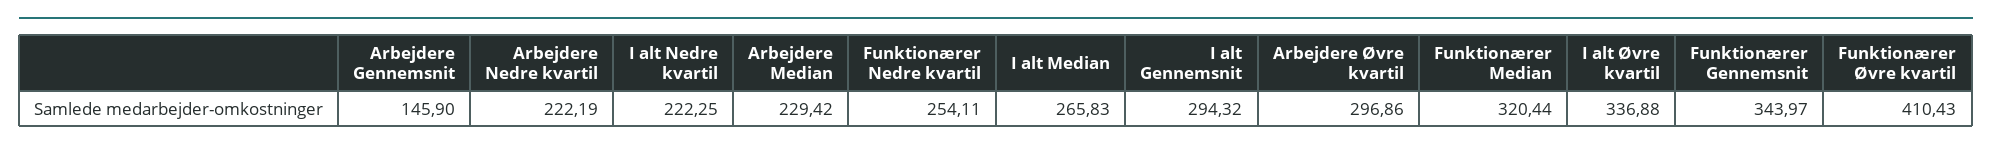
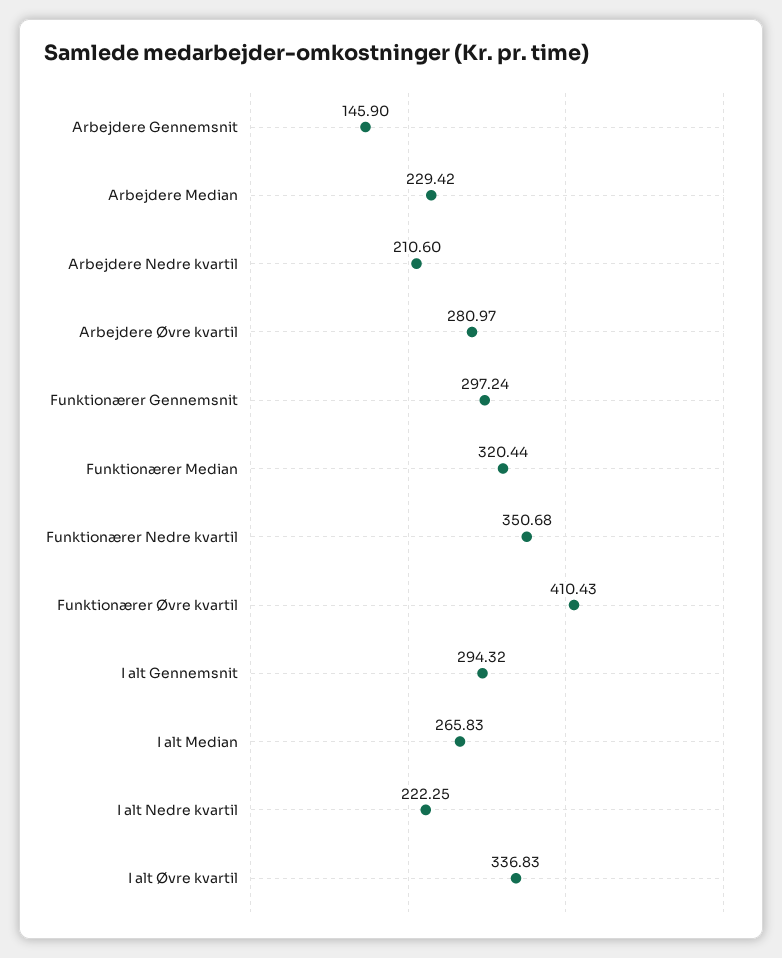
Arbejdere Nedre kvartil: 222.19 -> 210.6
Funktionærer Nedre kvartil: 254.11 -> 350.68
Arbejdere Øvre kvartil: 296.86 -> 280.97
I alt Øvre kvartil: 336.88 -> 336.83
Funktionærer Gennemsnit: 343.97 -> 297.24

